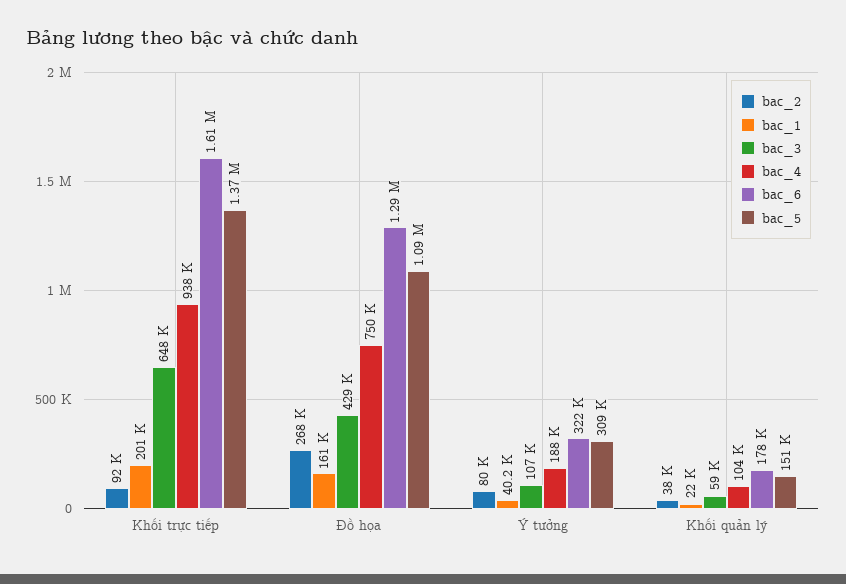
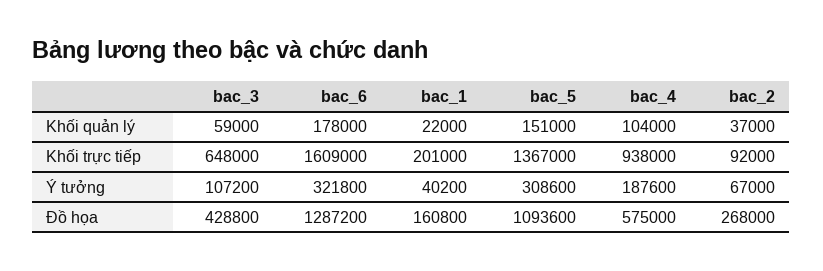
bac_4, Đồ họa: 750000 -> 575000
bac_2, Ý tưởng: 80000 -> 67000
bac_2, Khối quản lý: 38000 -> 37000

